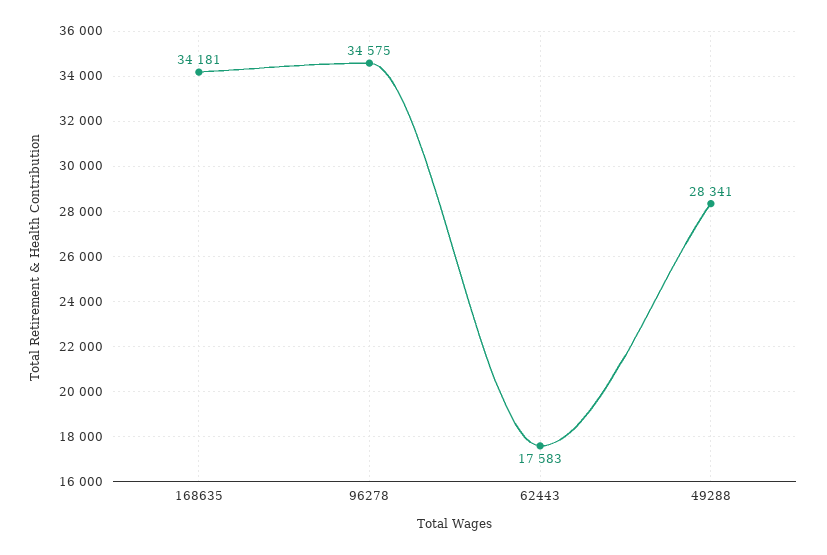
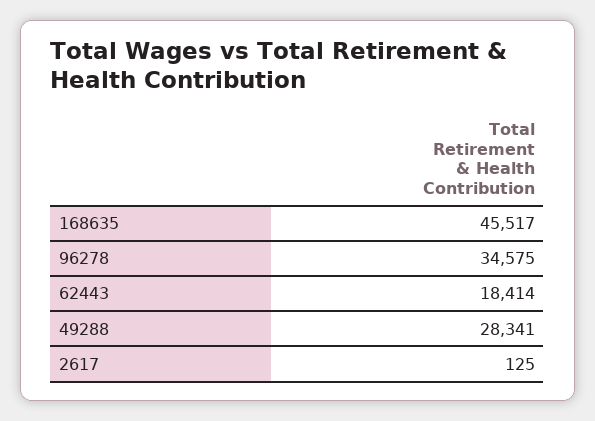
168635: 34181 -> 45517
62443: 17583 -> 18414
2617: none -> 125

